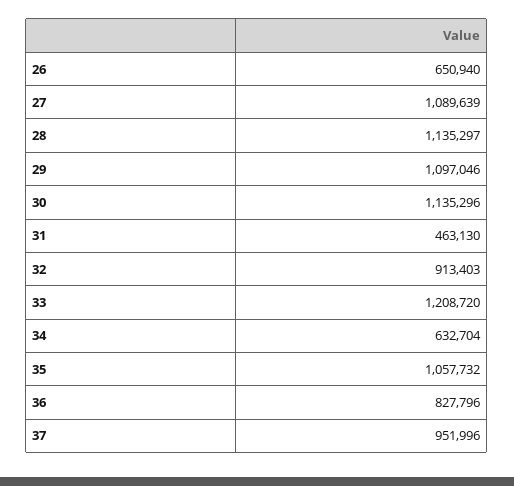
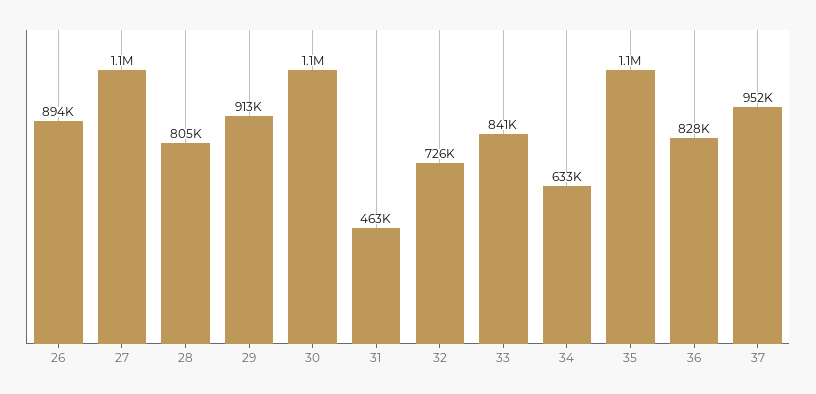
26: 650940 -> 894000
28: 1135297 -> 805000
29: 1097046 -> 913000
32: 913403 -> 726000
33: 1208720 -> 841000

